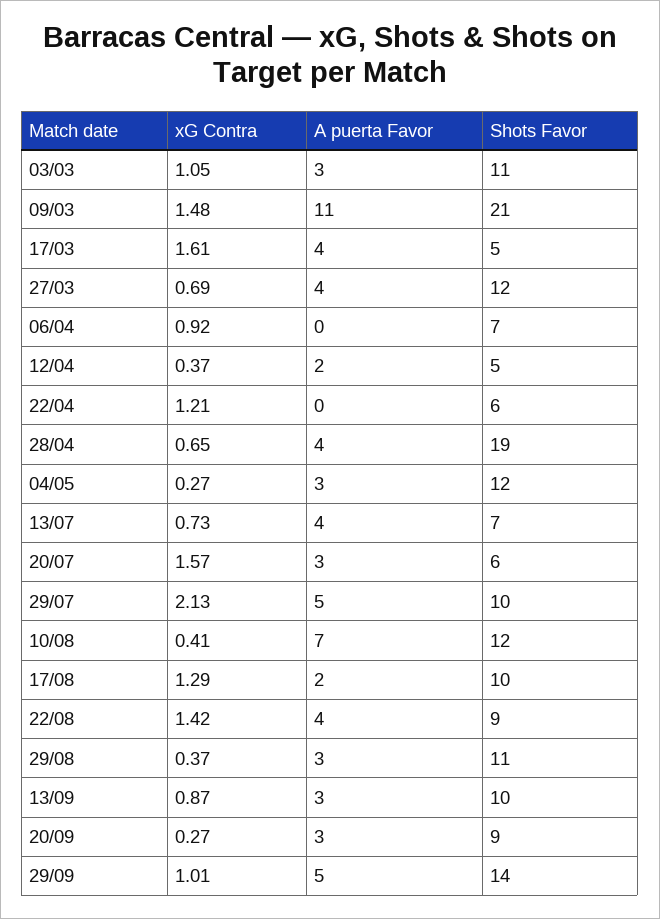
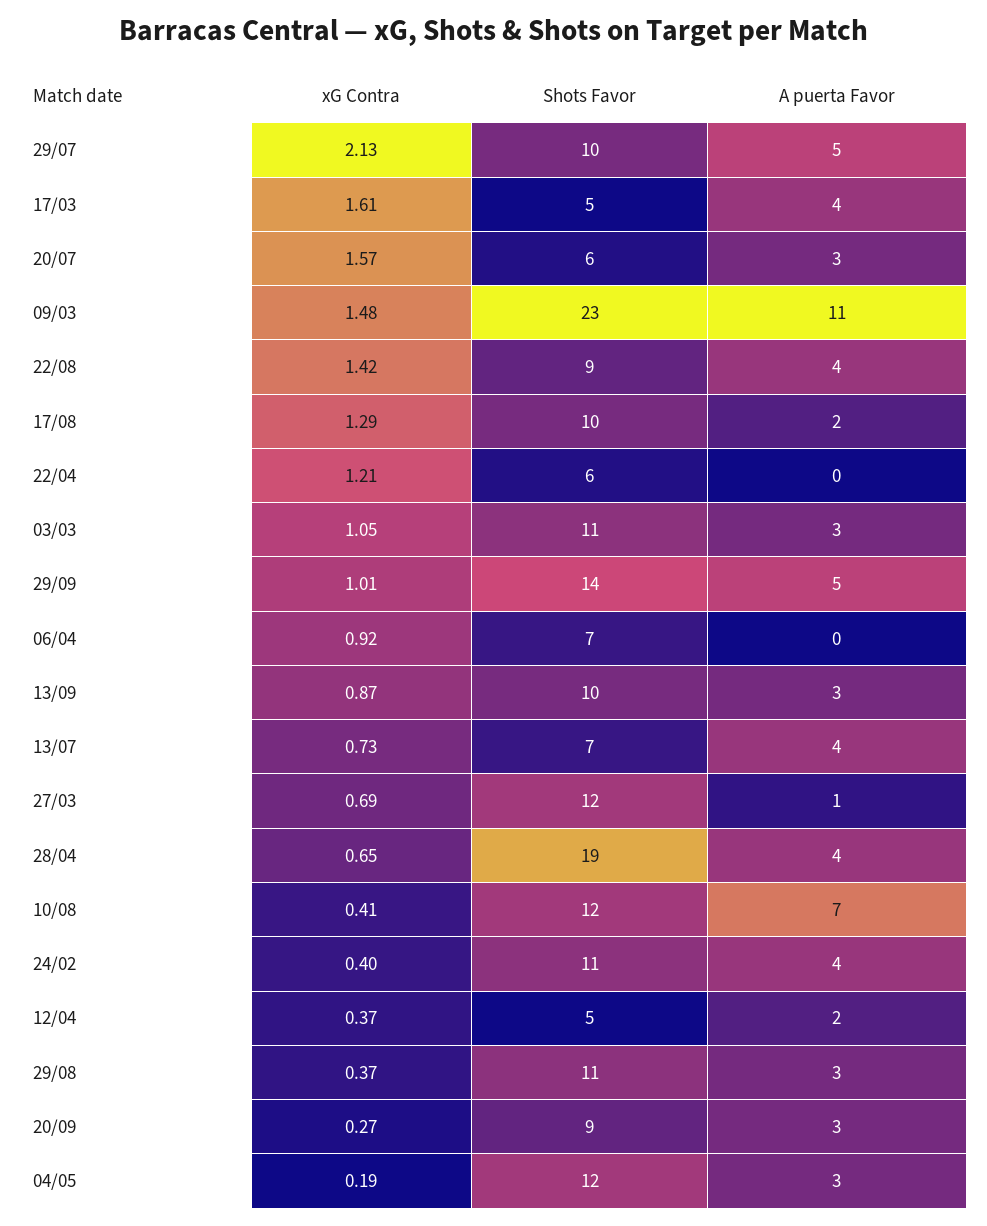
Shots Favor, 09/03: 21 -> 23
A puerta Favor, 27/03: 4 -> 1
xG Contra, 04/05: 0.27 -> 0.19
xG Contra, 24/02: none -> 0.4
Shots Favor, 24/02: none -> 11
A puerta Favor, 24/02: none -> 4

